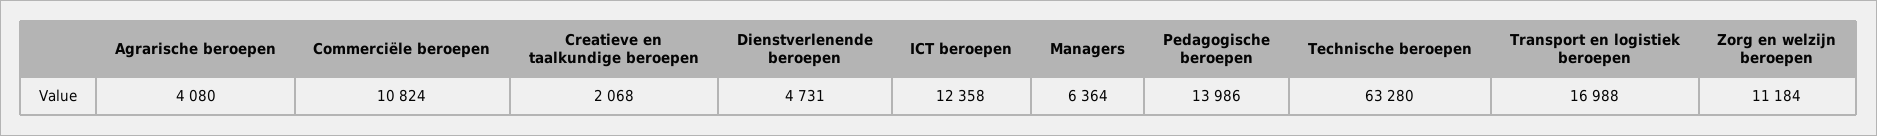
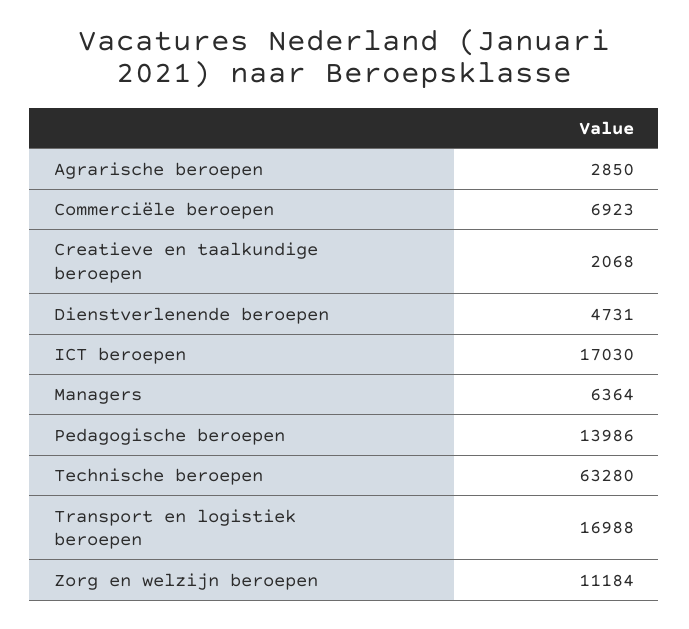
Agrarische beroepen: 4080 -> 2850
Commerciële beroepen: 10824 -> 6923
ICT beroepen: 12358 -> 17030

